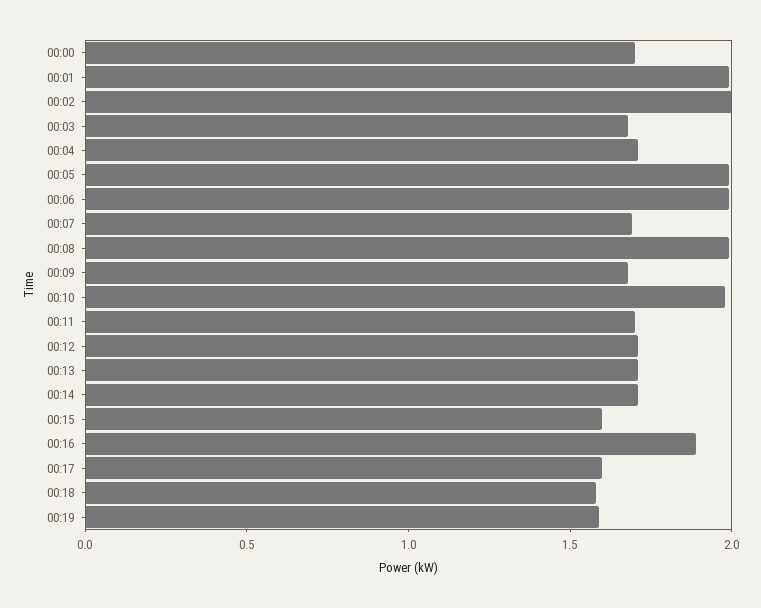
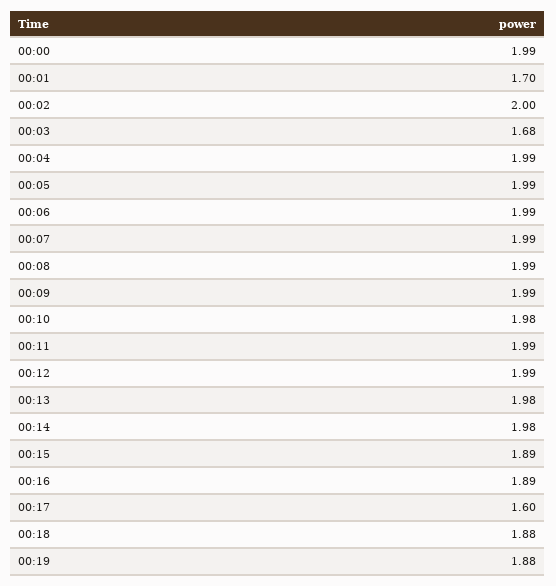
00:00: 1.7 -> 1.99
00:01: 2 -> 1.7
00:04: 1.7 -> 1.99
00:07: 1.7 -> 1.99
00:09: 1.7 -> 1.99
00:11: 1.7 -> 1.99
00:12: 1.7 -> 1.99
00:13: 1.7 -> 1.98
00:14: 1.7 -> 1.98
00:15: 1.6 -> 1.89
00:18: 1.6 -> 1.88
00:19: 1.6 -> 1.88

